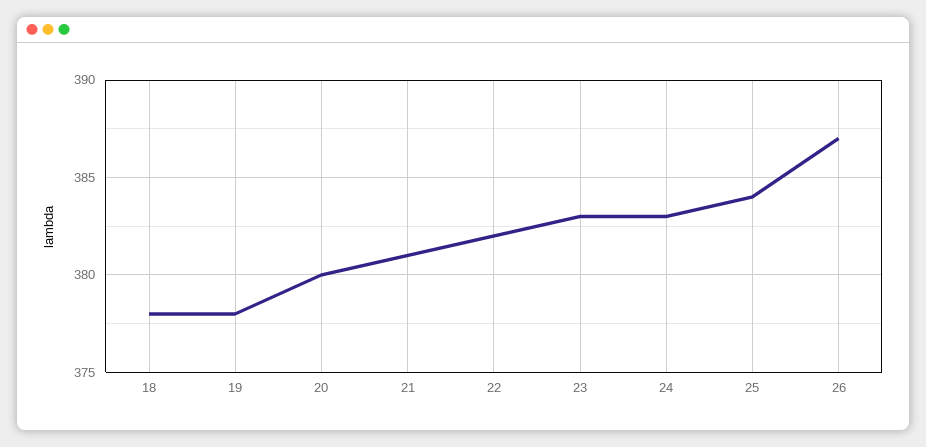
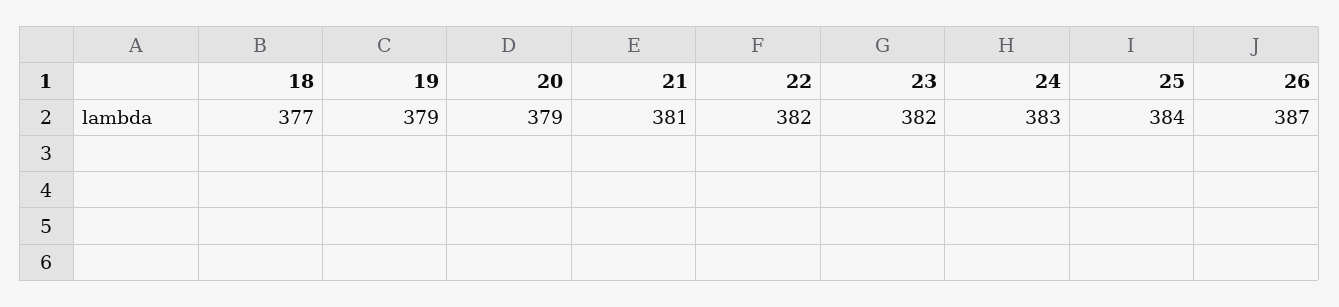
18: 378 -> 377
19: 378 -> 379
20: 380 -> 379
23: 383 -> 382

